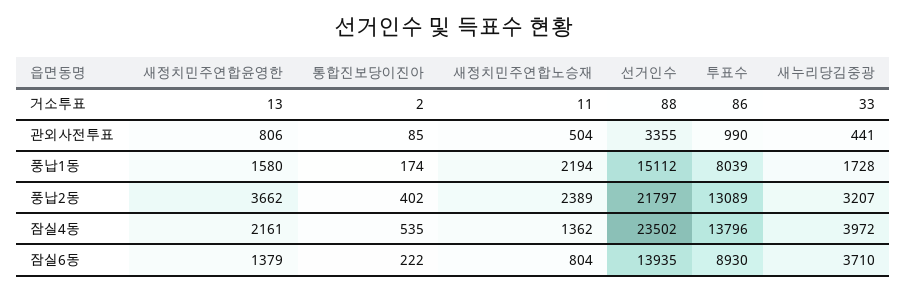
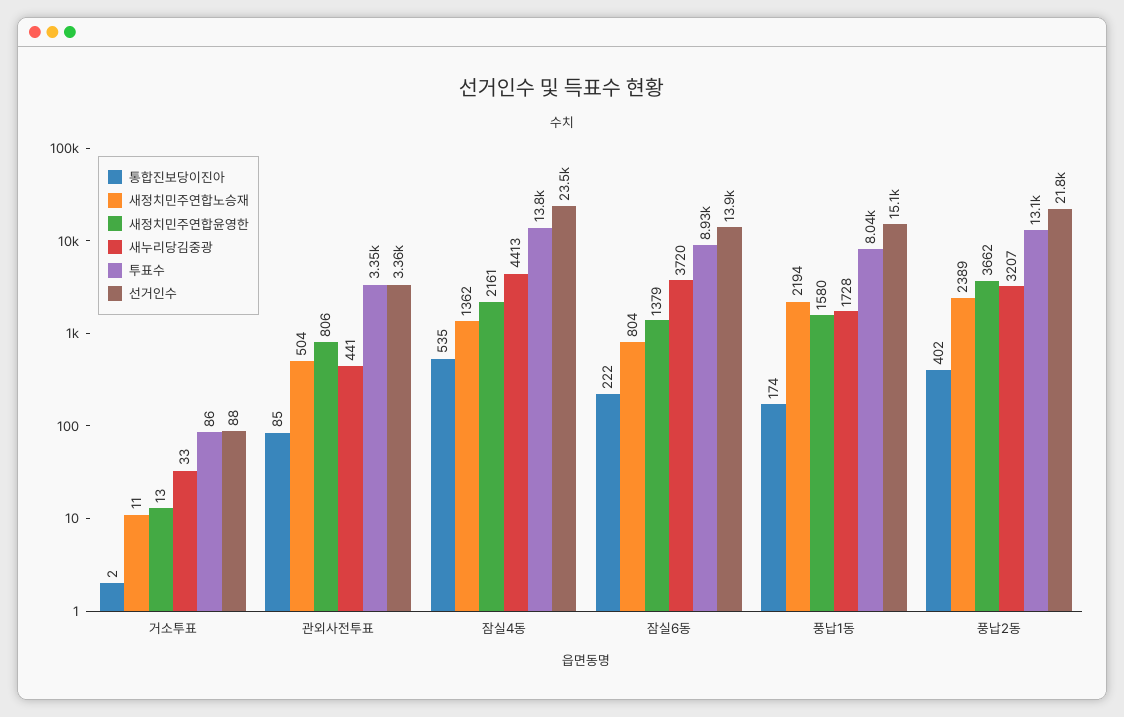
투표수, 관외사전투표: 990 -> 3350
새누리당김중광, 잠실4동: 3972 -> 4413
새누리당김중광, 잠실6동: 3710 -> 3720

